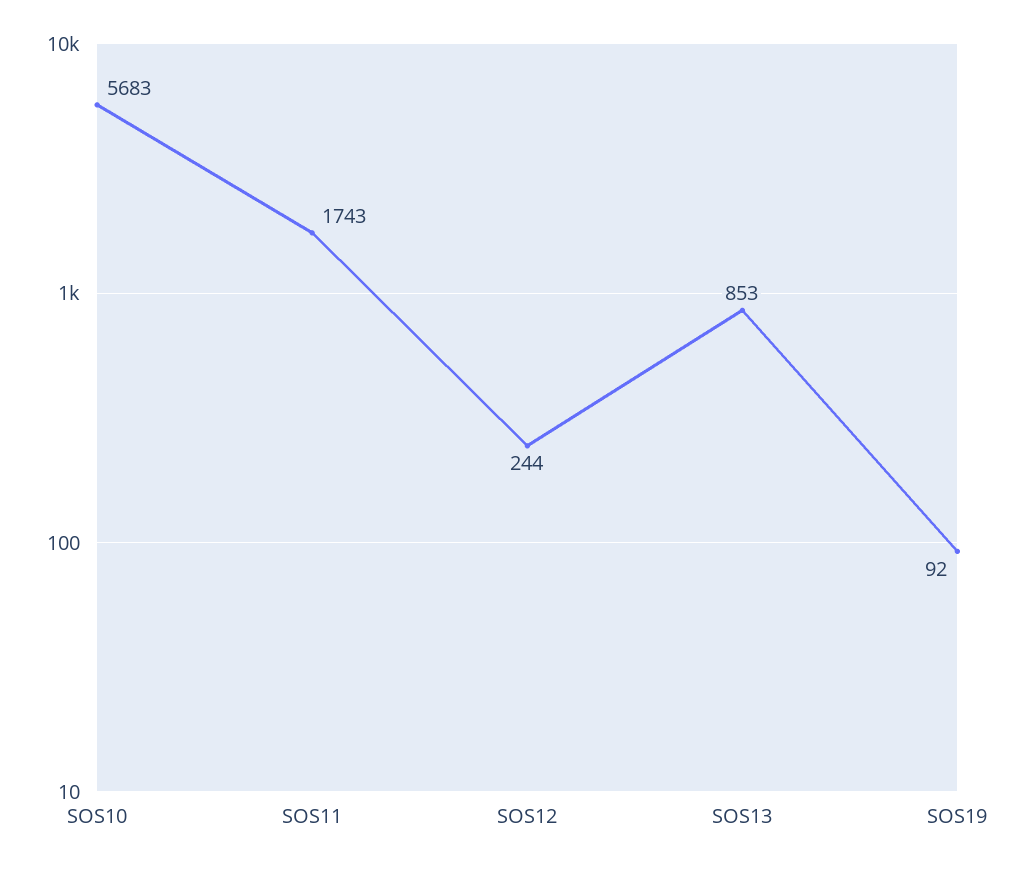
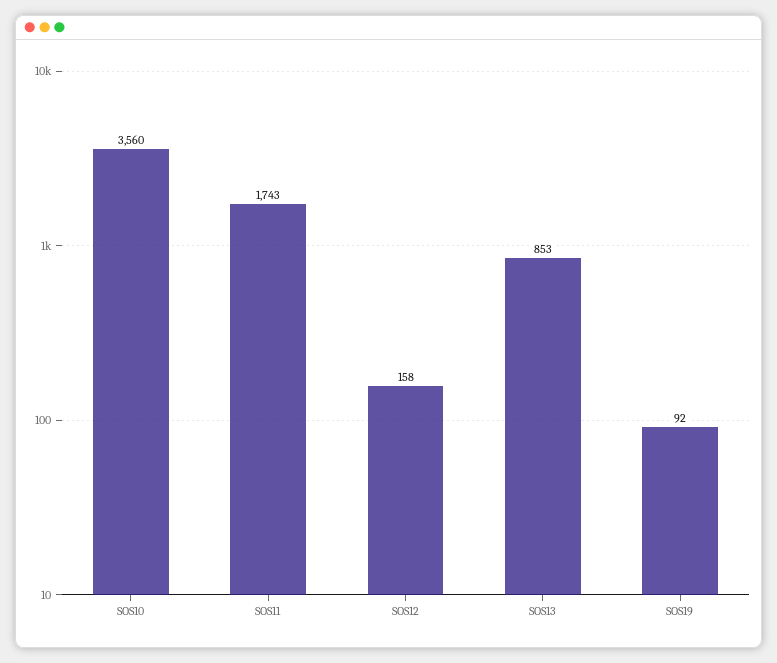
SOS10: 5683 -> 3560
SOS12: 244 -> 158

